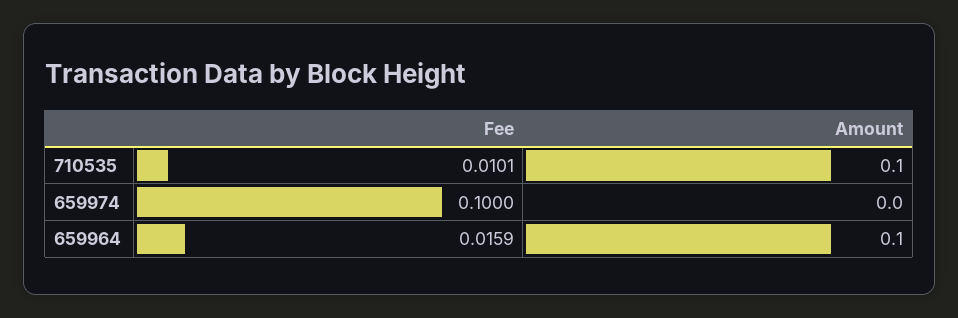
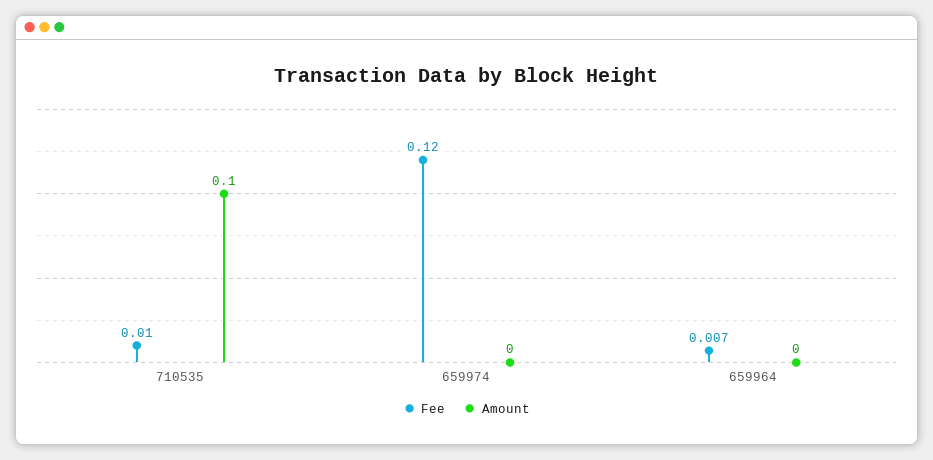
Fee, 659974: 0.1 -> 0.12
Fee, 659964: 0.0159 -> 0.007
Amount, 659964: 0.1 -> 0

